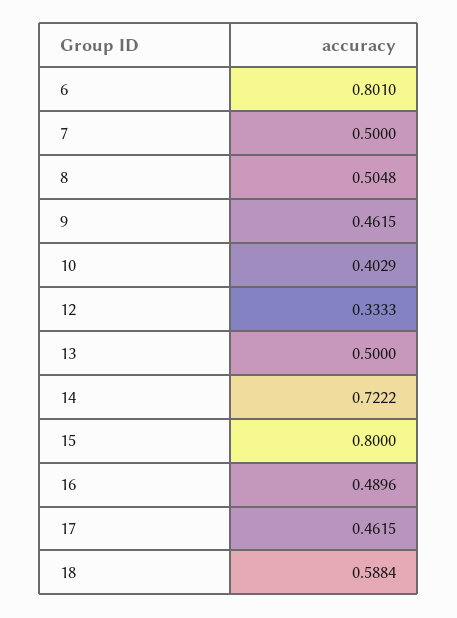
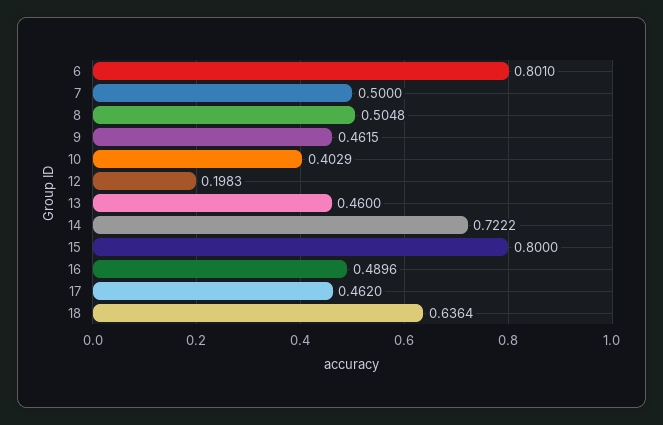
12: 0.3333 -> 0.1983
13: 0.5 -> 0.46
17: 0.4615 -> 0.462
18: 0.5884 -> 0.6364

